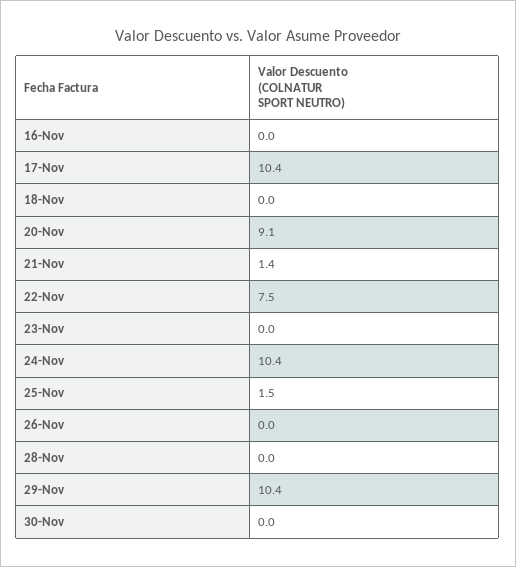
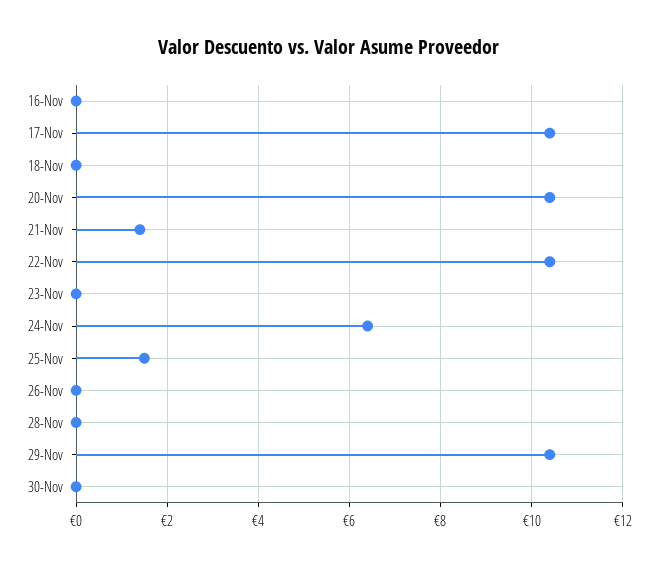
20-Nov: 9.1 -> 10.5
22-Nov: 7.5 -> 10.5
24-Nov: 10.4 -> 6.5

